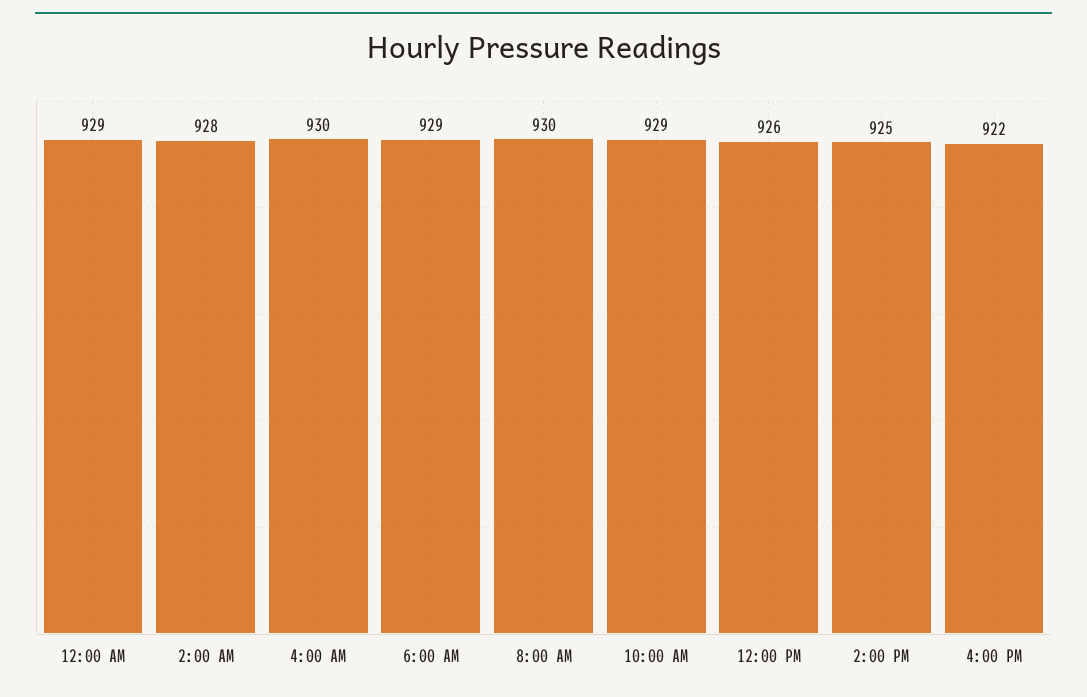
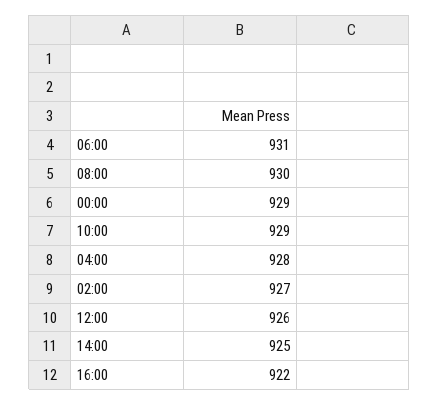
2:00 AM: 928 -> 927
4:00 AM: 930 -> 928
6:00 AM: 929 -> 931

